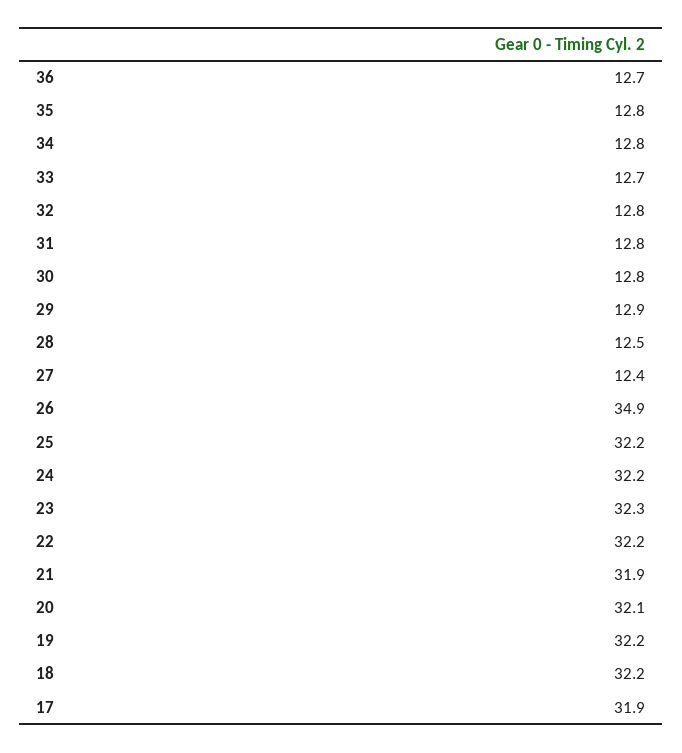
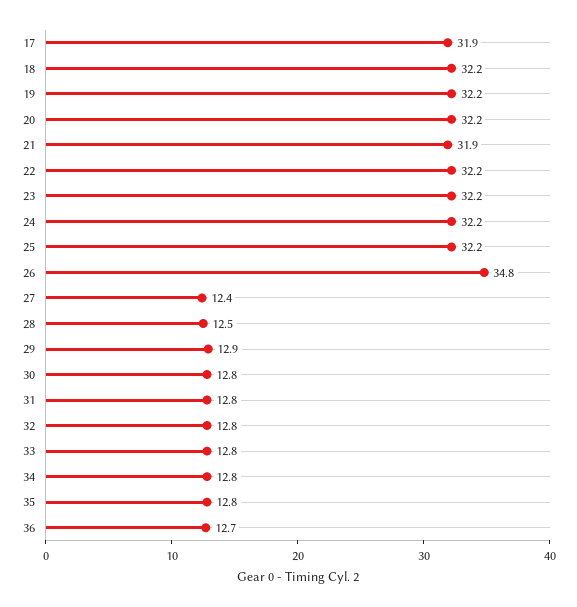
33: 12.7 -> 12.8
26: 34.9 -> 34.8
23: 32.3 -> 32.2
20: 32.1 -> 32.2

